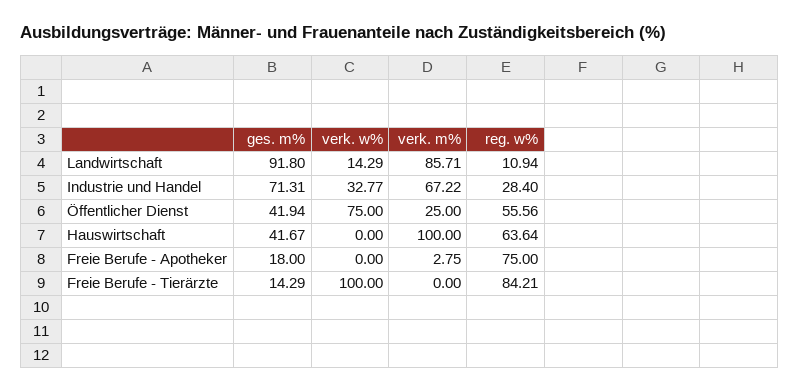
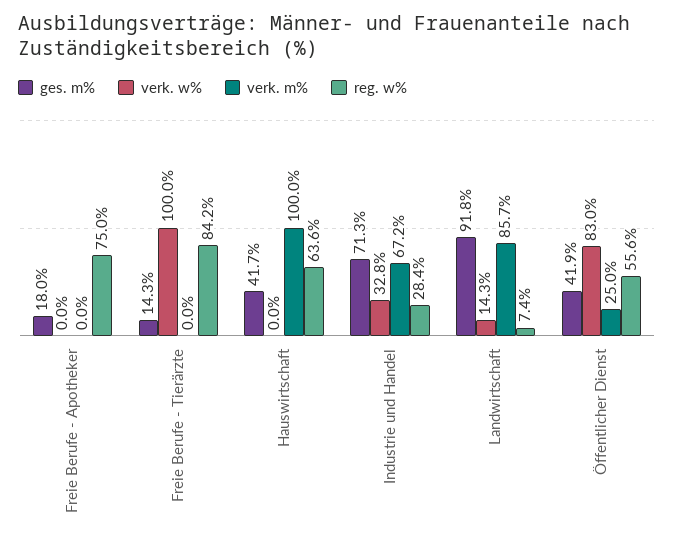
reg. w%, Landwirtschaft: 10.94 -> 7.4
verk. w%, Öffentlicher Dienst: 75 -> 83
verk. m%, Freie Berufe - Apotheker: 2.75 -> 0

